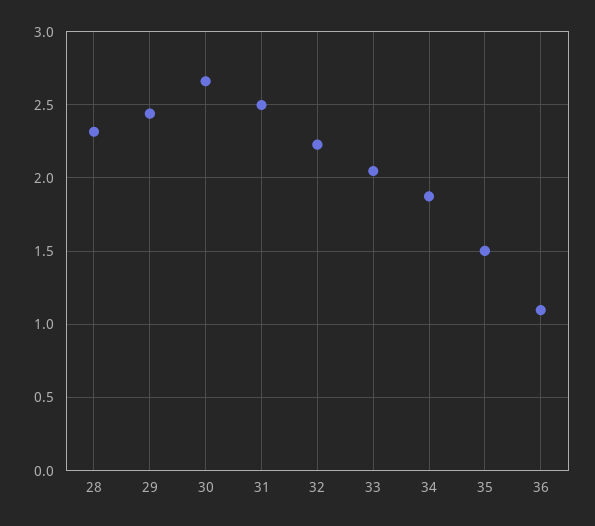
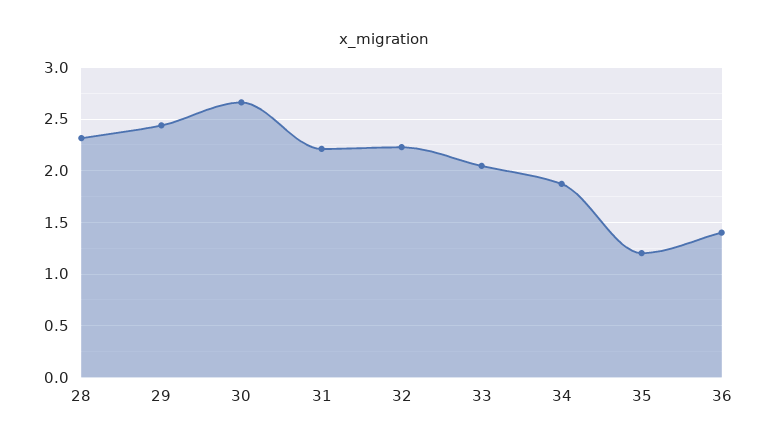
31: 2.5 -> 2.2
35: 1.5 -> 1.2
36: 1.1 -> 1.4

